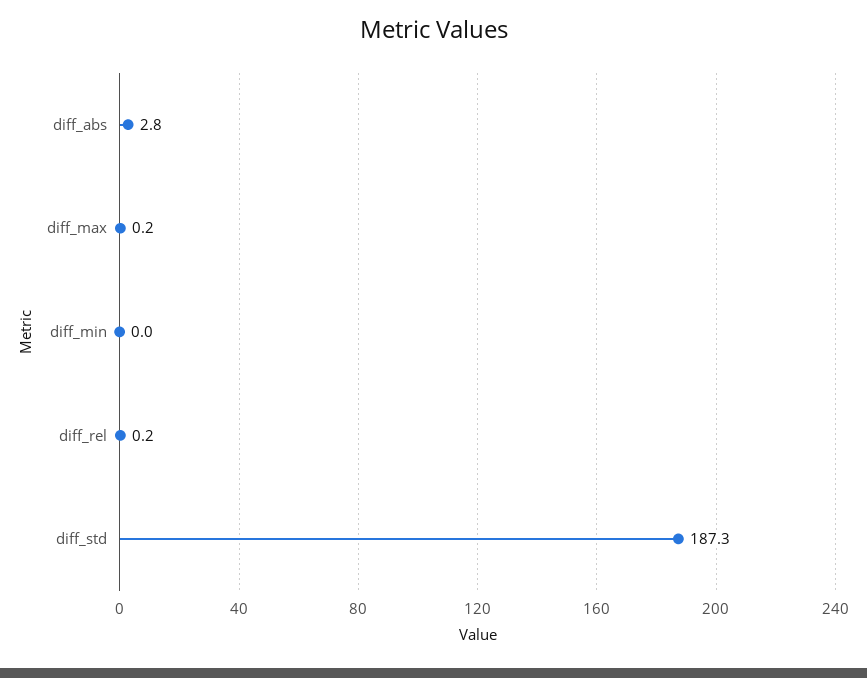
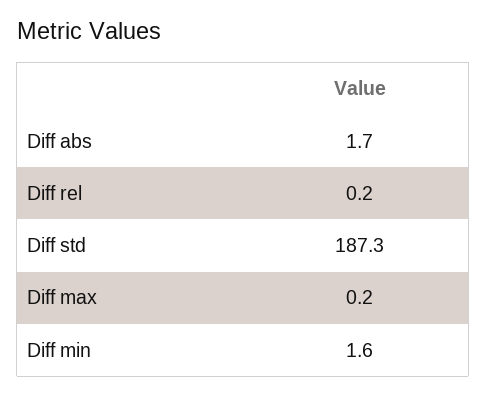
diff_abs: 2.8 -> 1.7
diff_min: 0 -> 1.6

